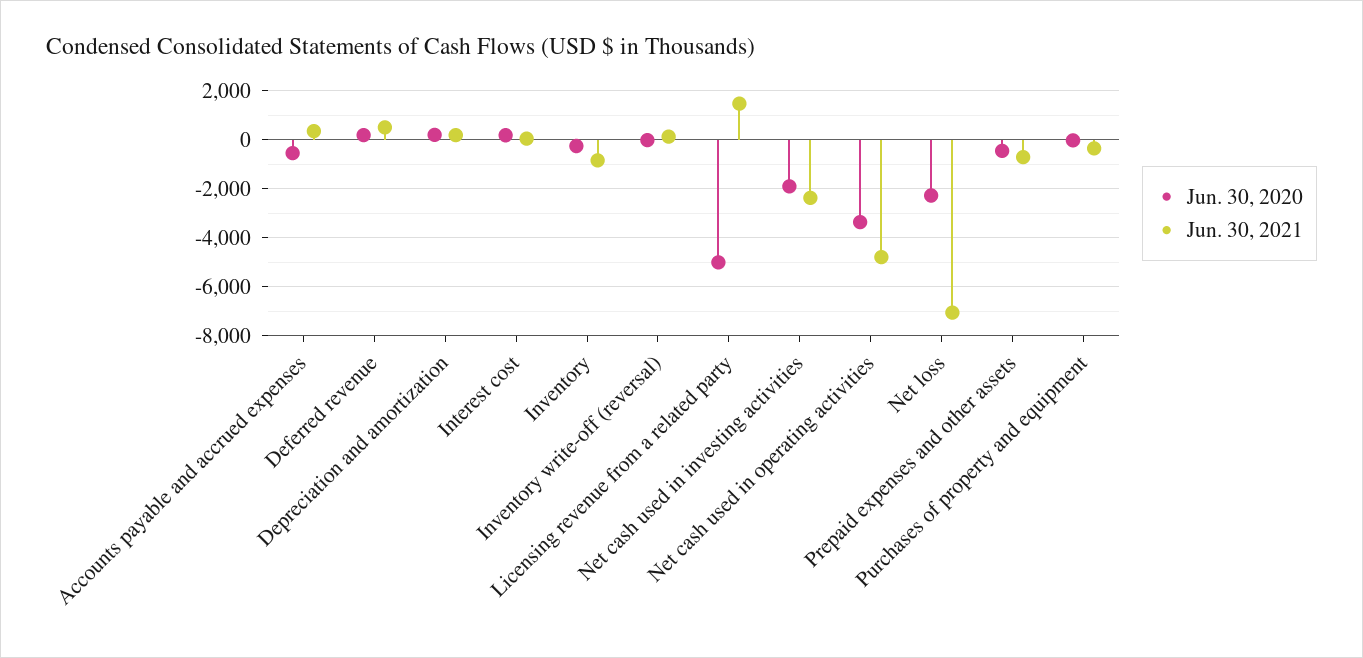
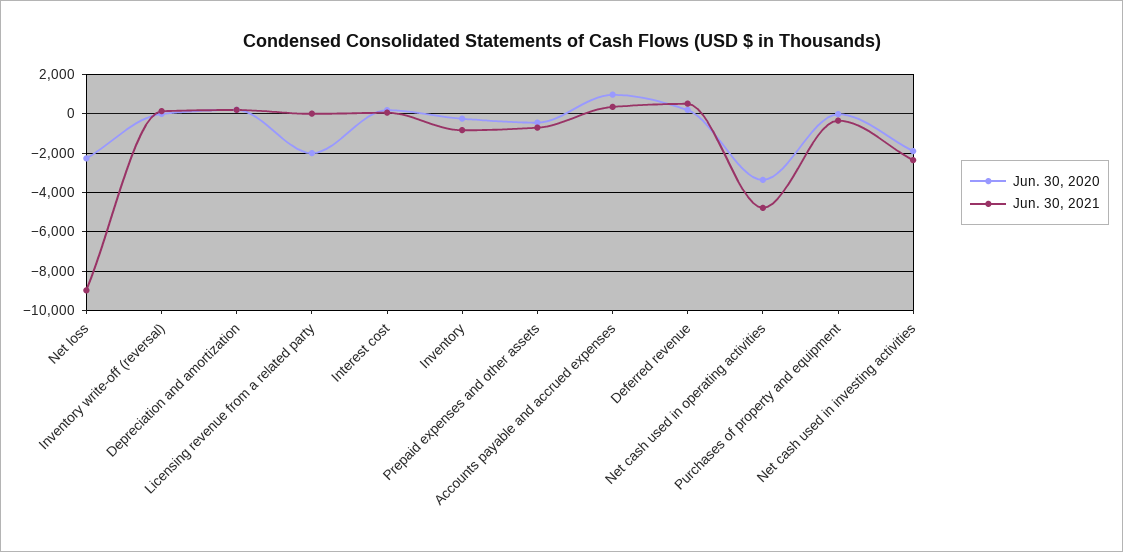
Jun. 30, 2020, Accounts payable and accrued expenses: -500 -> 1000
Jun. 30, 2020, Licensing revenue from a related party: -5000 -> -2000
Jun. 30, 2021, Licensing revenue from a related party: 1500 -> 0
Jun. 30, 2021, Net loss: -7000 -> -9000

